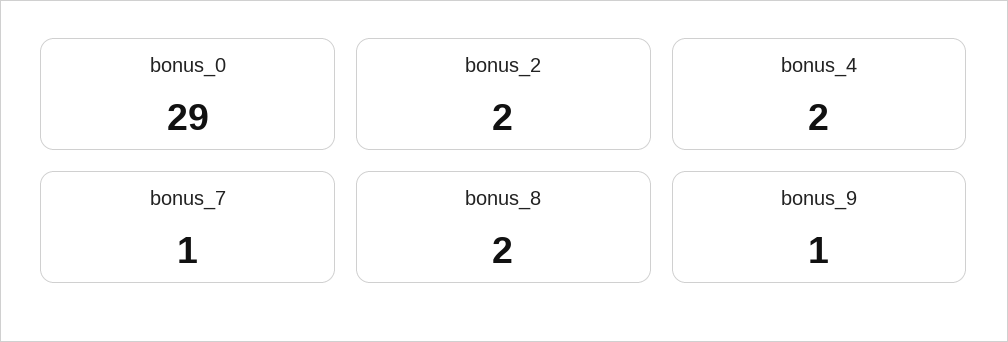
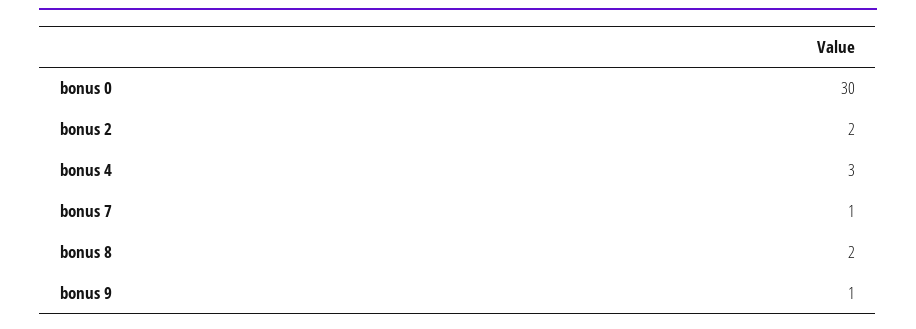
bonus_0: 29 -> 30
bonus_4: 2 -> 3

